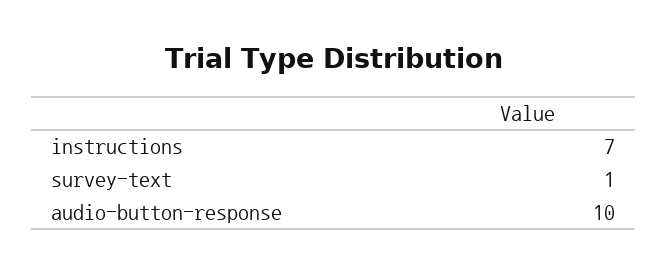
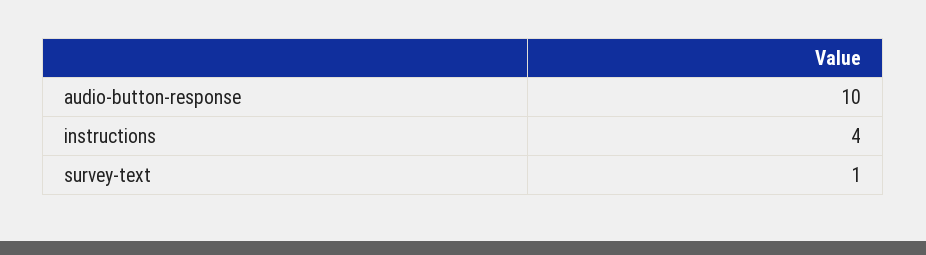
instructions: 7 -> 4

